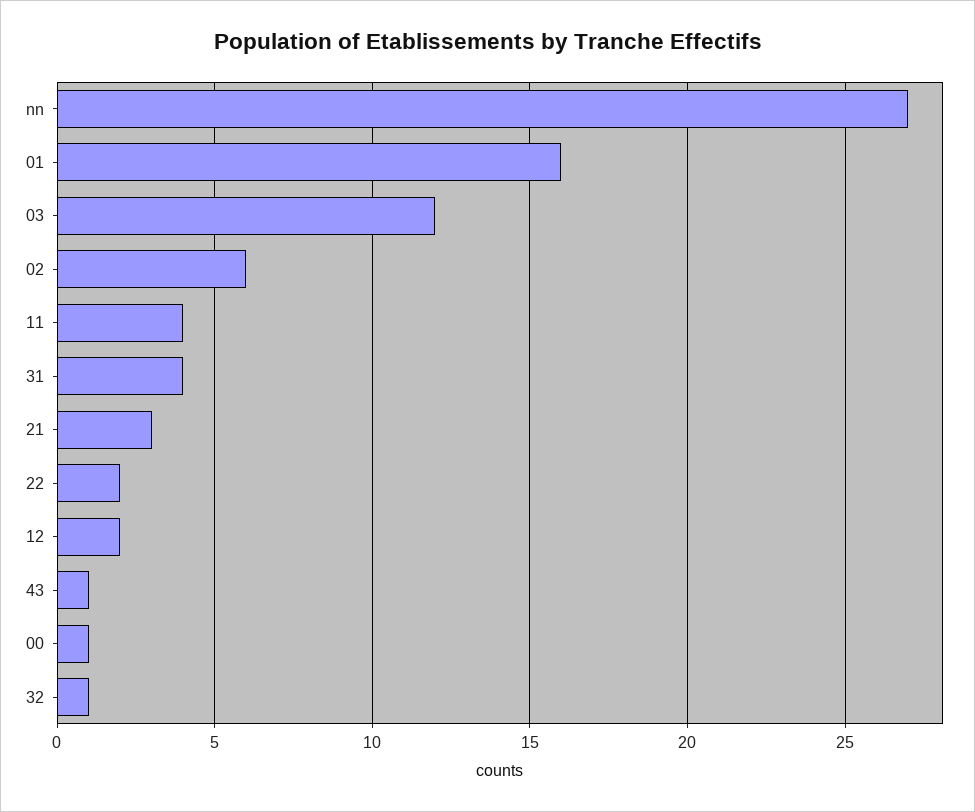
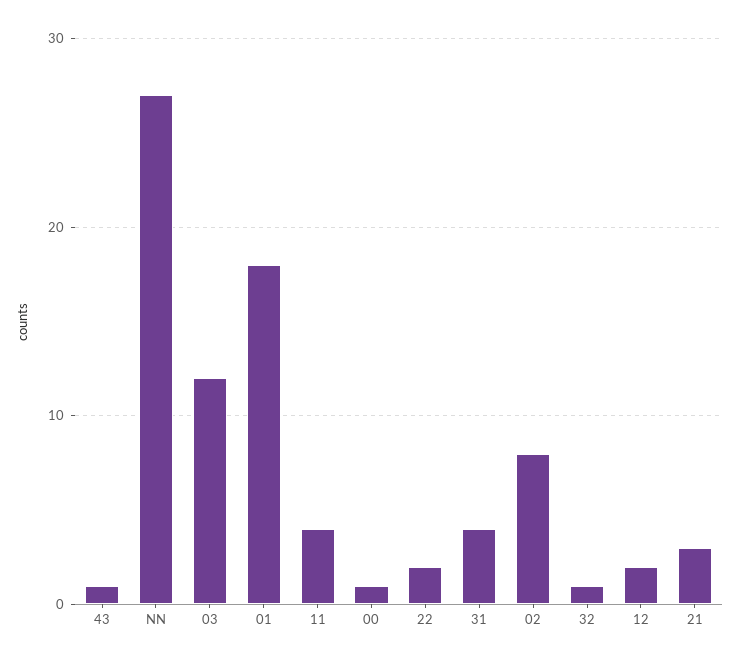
01: 16 -> 18
02: 6 -> 8

